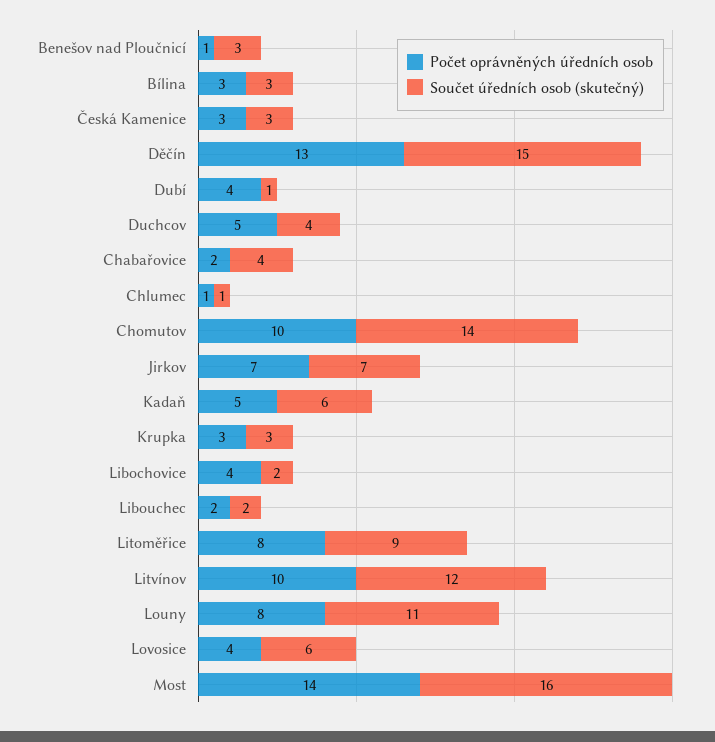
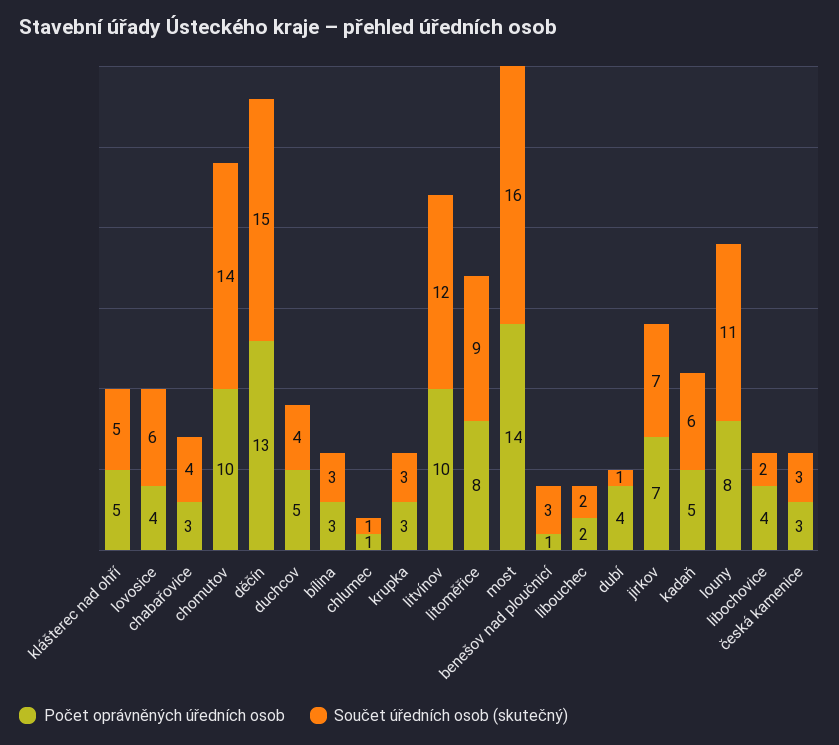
Počet oprávněných úředních osob, Chabařovice: 2 -> 3
Počet oprávněných úředních osob, klášterec nad ohří: none -> 5
Součet úředních osob (skutečný), klášterec nad ohří: none -> 5

